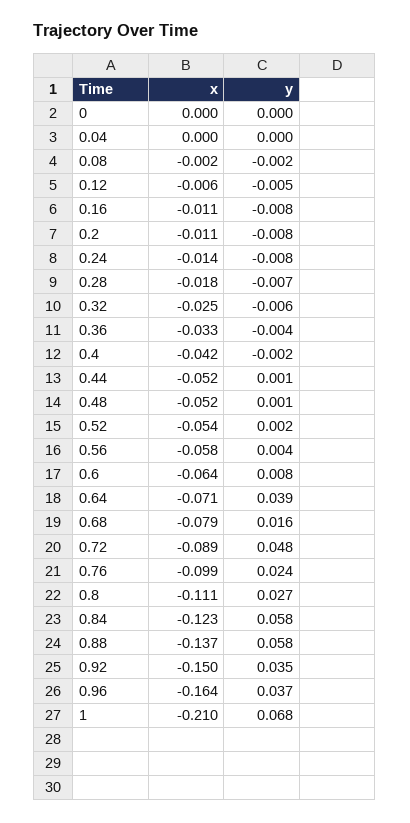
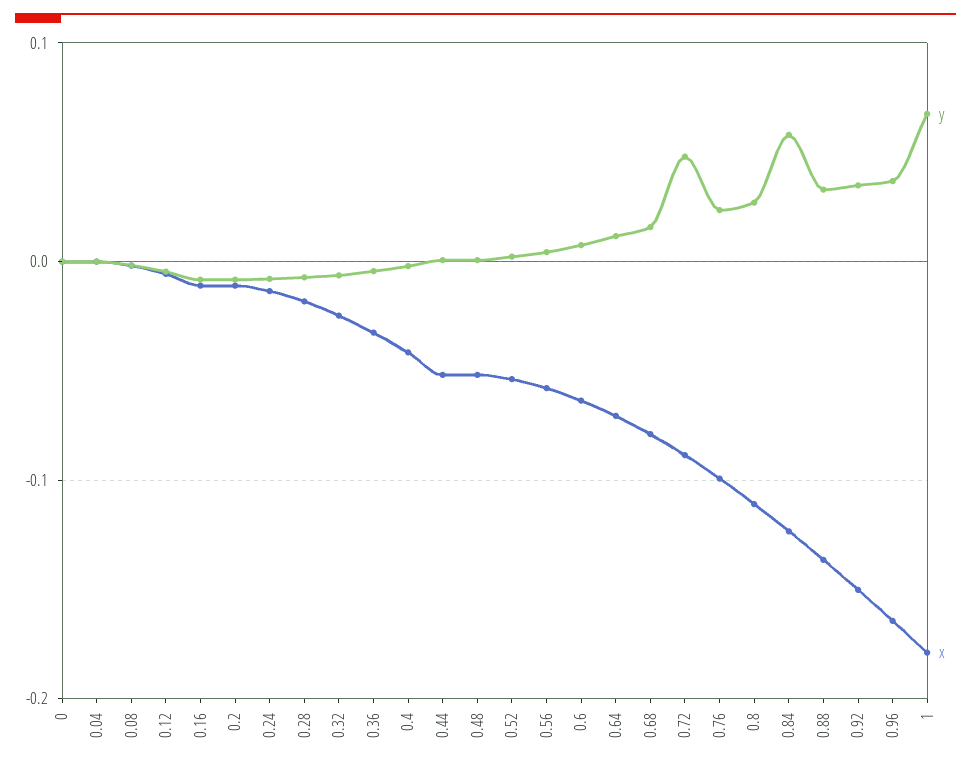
y, 0.64: 0.039 -> 0.01
y, 0.88: 0.058 -> 0.03
x, 1: -0.21 -> -0.18

